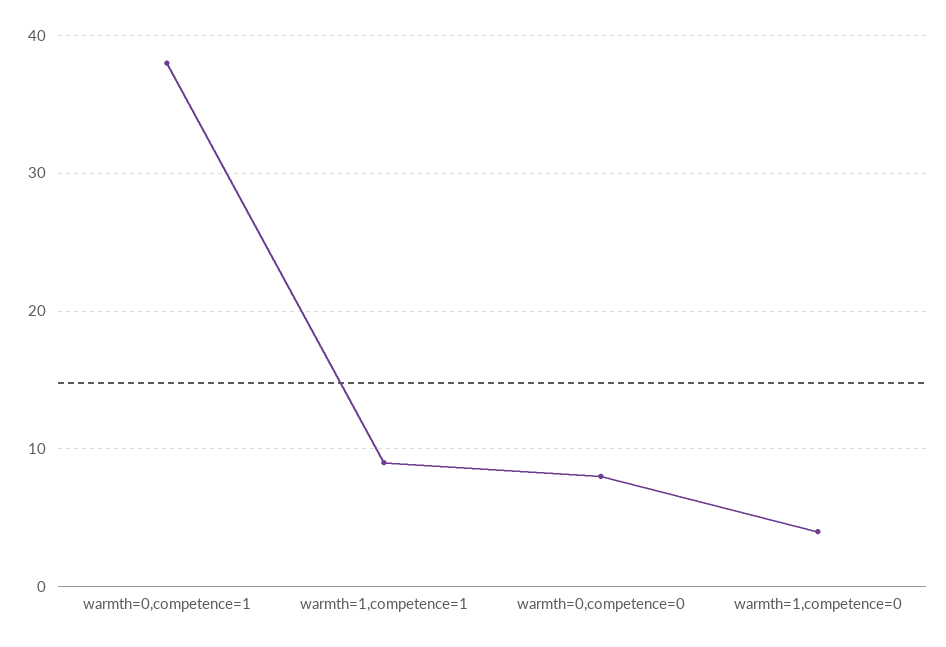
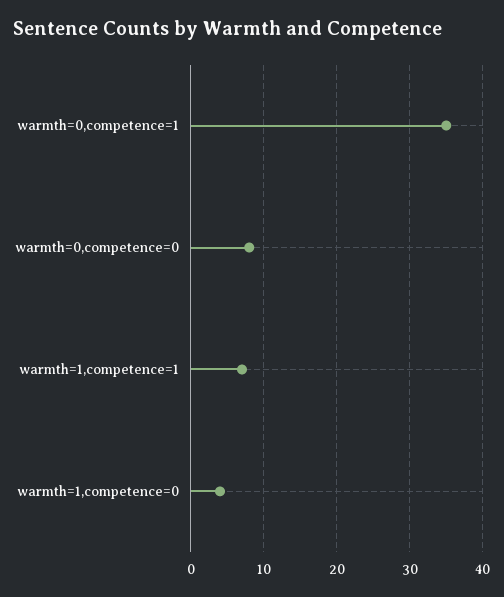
warmth=0,competence=1: 38 -> 35
warmth=1,competence=1: 9 -> 7

